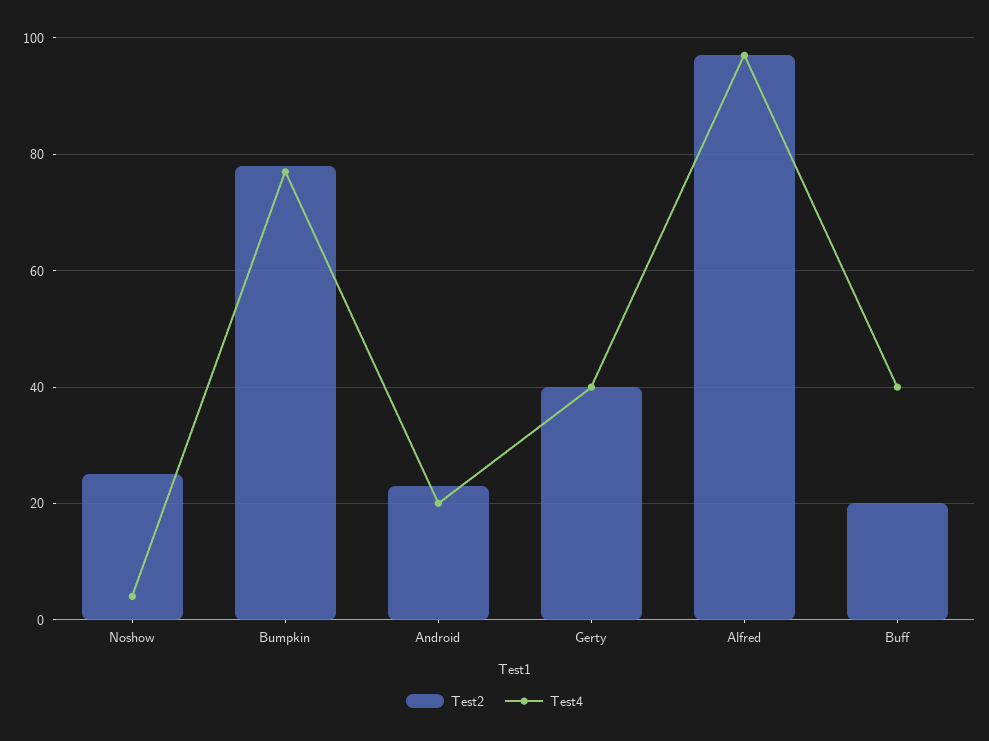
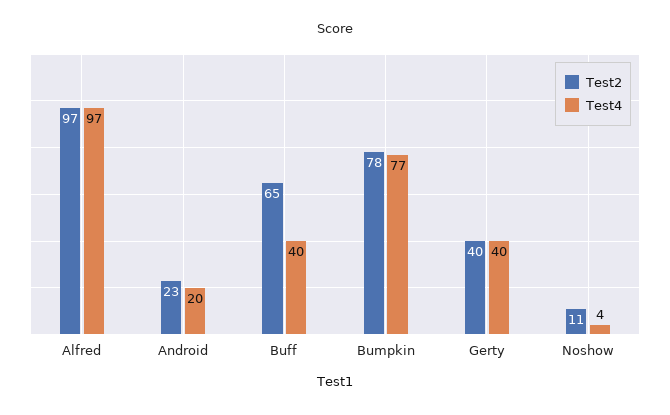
Test2, Noshow: 25 -> 11
Test2, Buff: 20 -> 65

